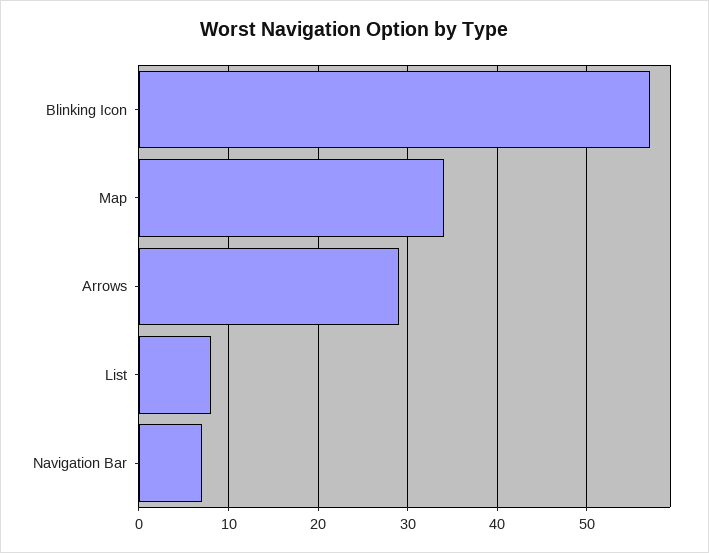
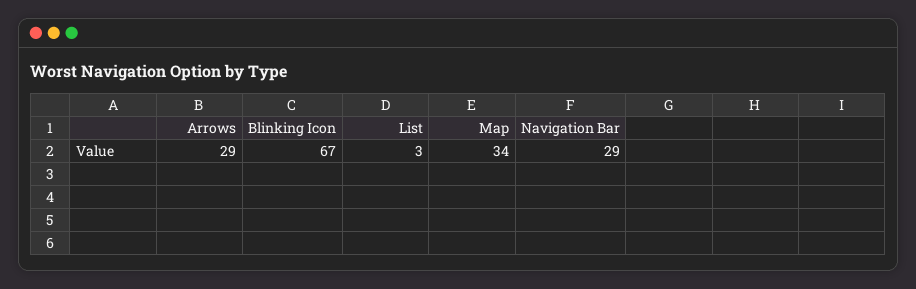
Blinking Icon: 57 -> 67
List: 8 -> 3
Navigation Bar: 7 -> 29

